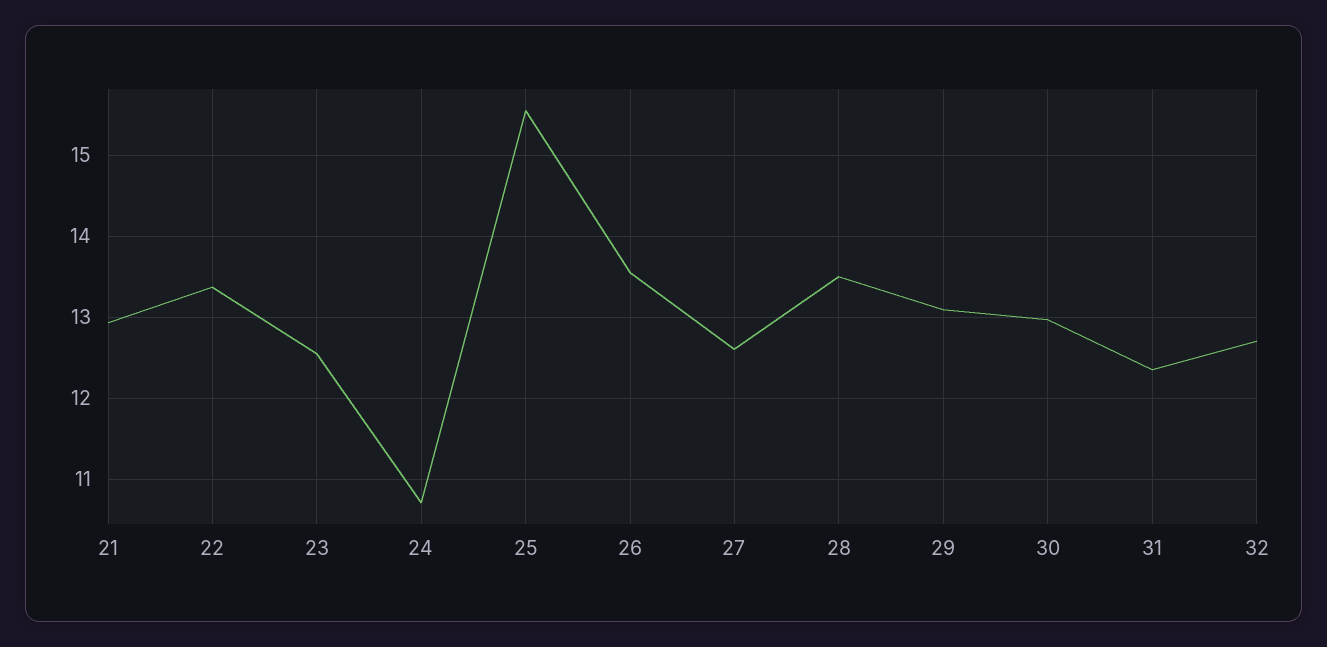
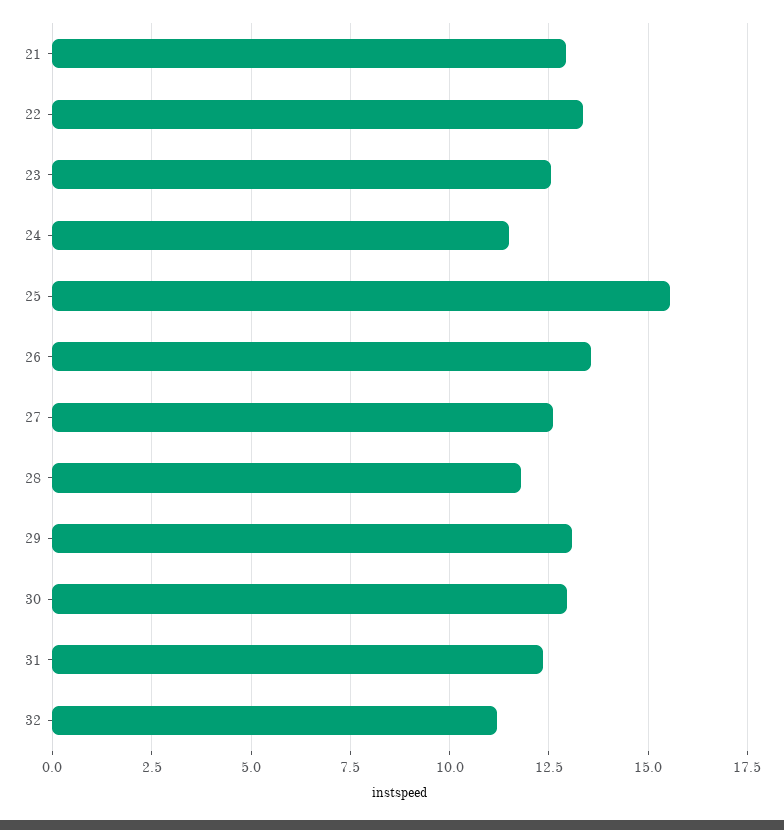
24: 10.7 -> 11.5
28: 13.5 -> 11.75
32: 12.7 -> 11.25

